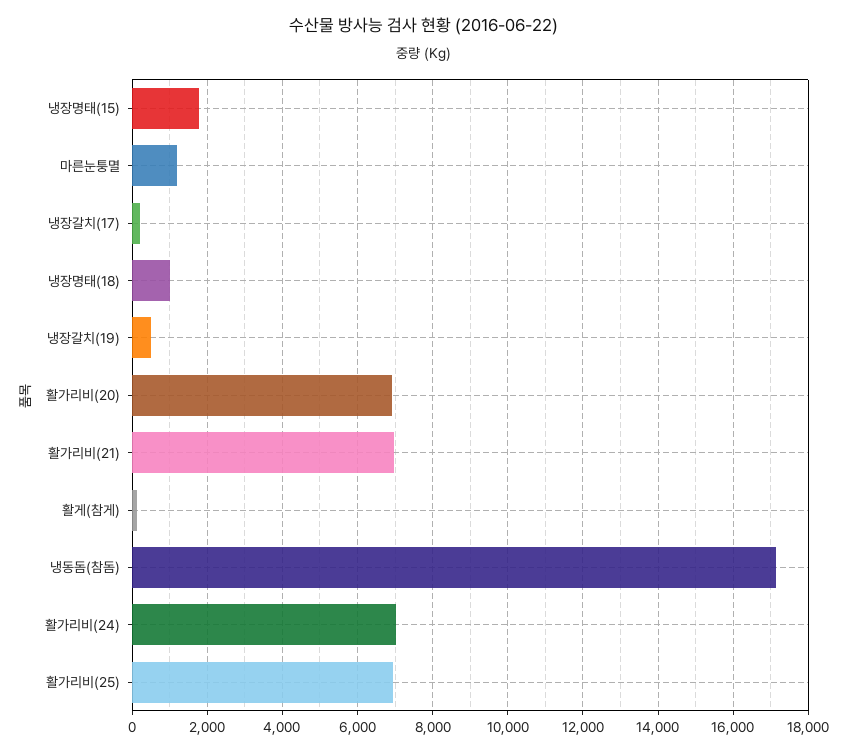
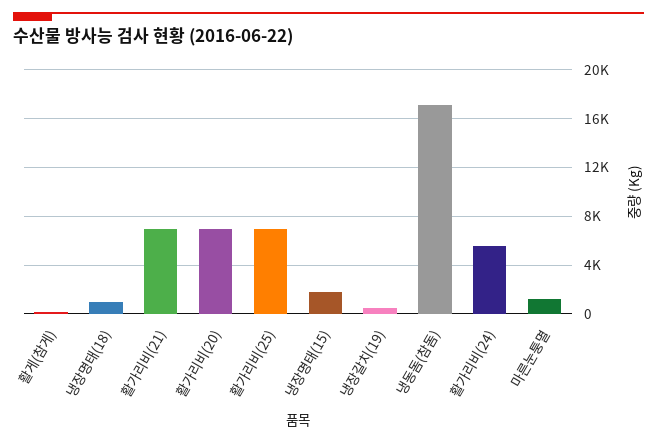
냉장갈치(17): 200 -> none
활가리비(24): 7000 -> 5500

